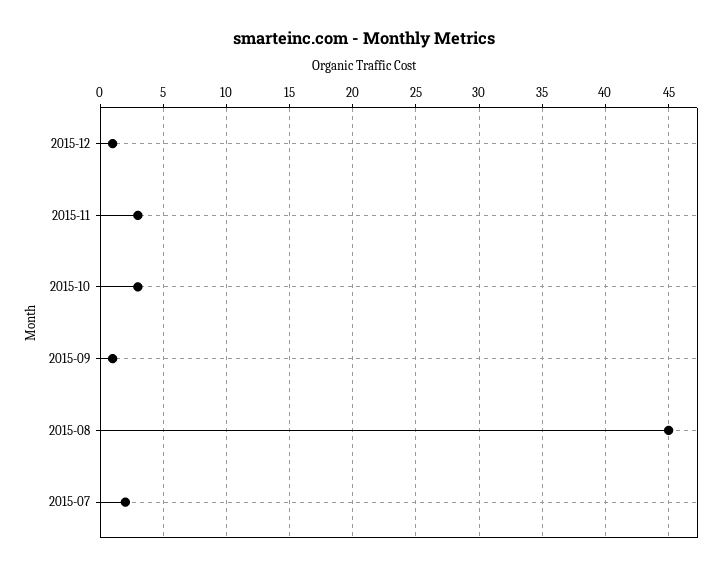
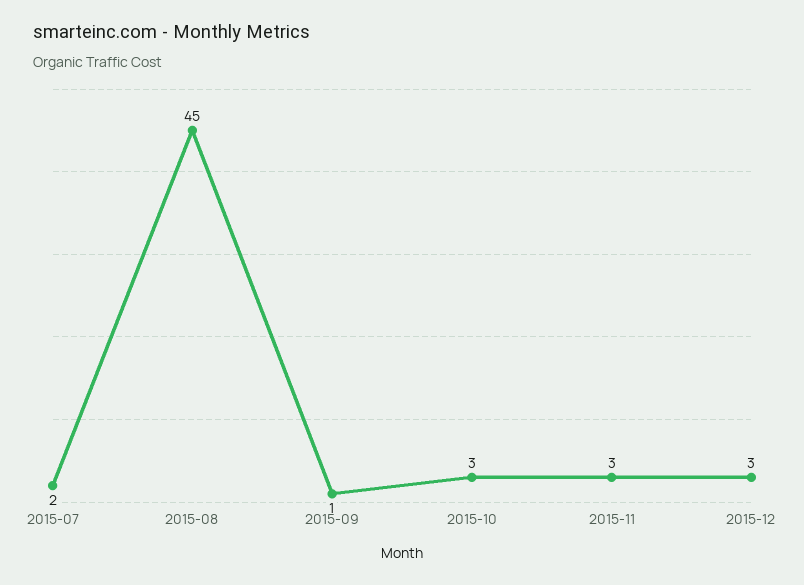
2015-12: 1 -> 3

